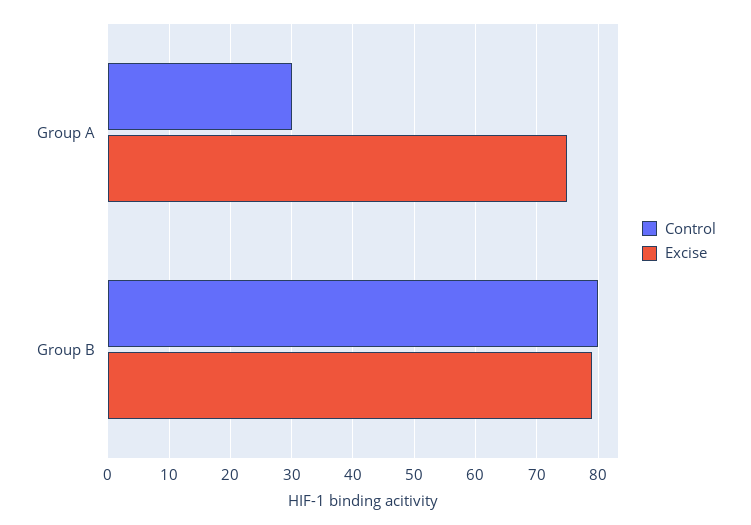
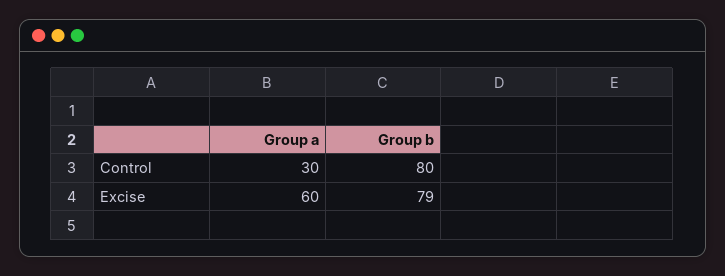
Excise, Group A: 75 -> 60

